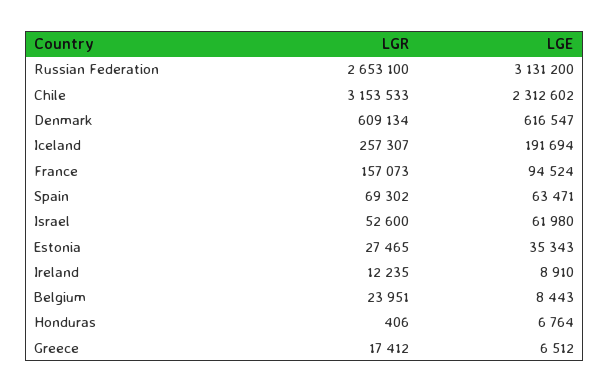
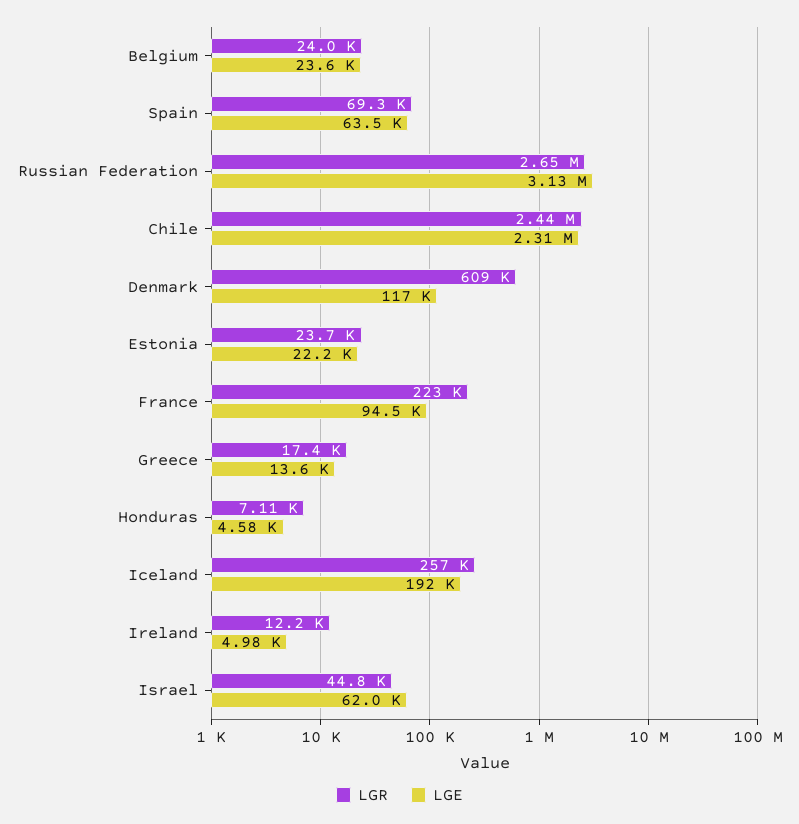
LGR, Chile: 3153533 -> 2440000
LGE, Denmark: 616547 -> 117000
LGR, France: 157073 -> 223000
LGR, Israel: 52600 -> 44800
LGR, Estonia: 27465 -> 23700
LGE, Estonia: 35343 -> 22200
LGE, Ireland: 8910 -> 4980
LGE, Belgium: 8443 -> 23600
LGR, Honduras: 406 -> 7110
LGE, Honduras: 6764 -> 4580
LGE, Greece: 6512 -> 13600

